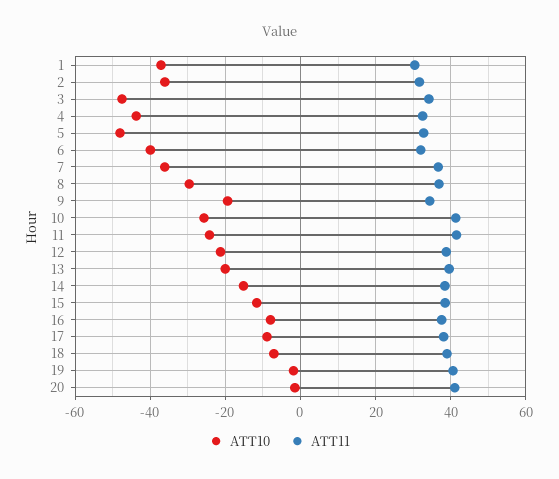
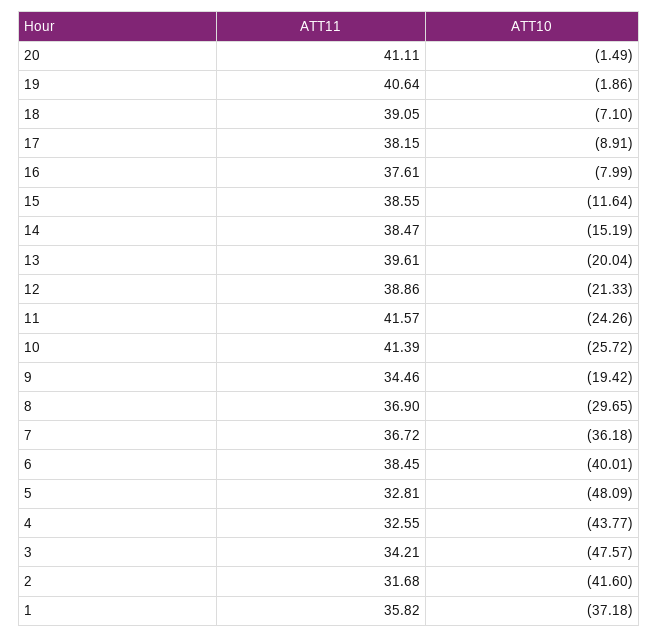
ATT11, 1: 30 -> 35.82
ATT10, 2: -36 -> -41.6
ATT11, 6: 32 -> 38.45

